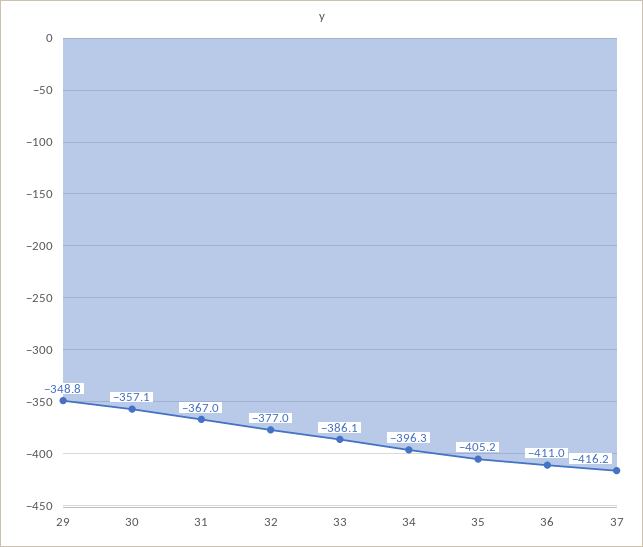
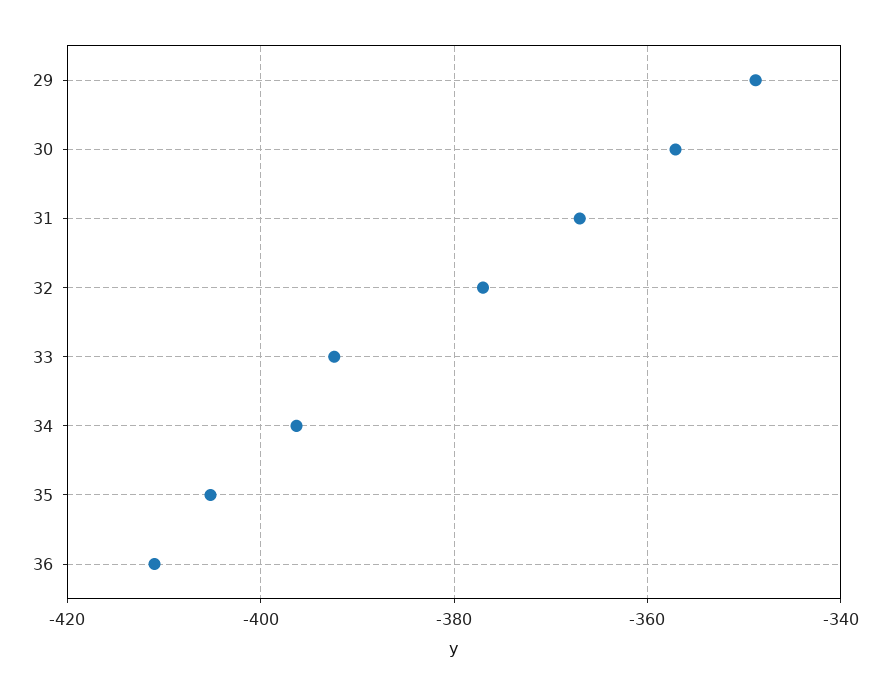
33: -386.1 -> -392
37: -416.2 -> none

